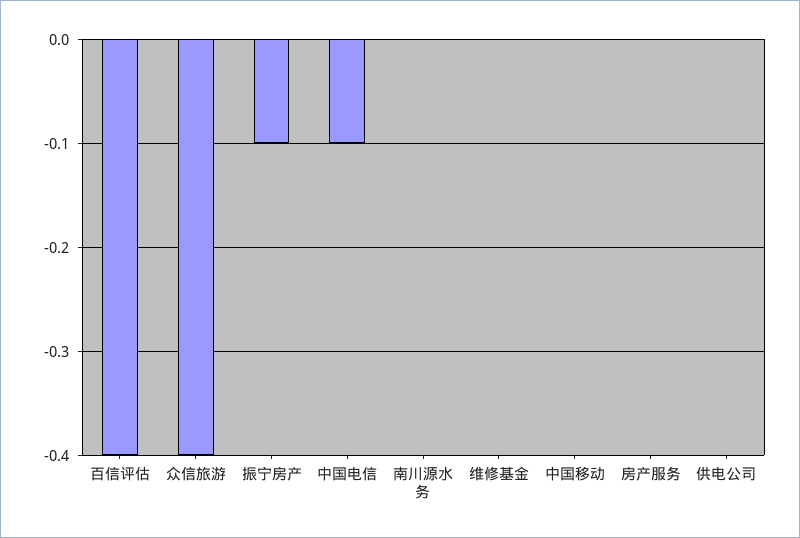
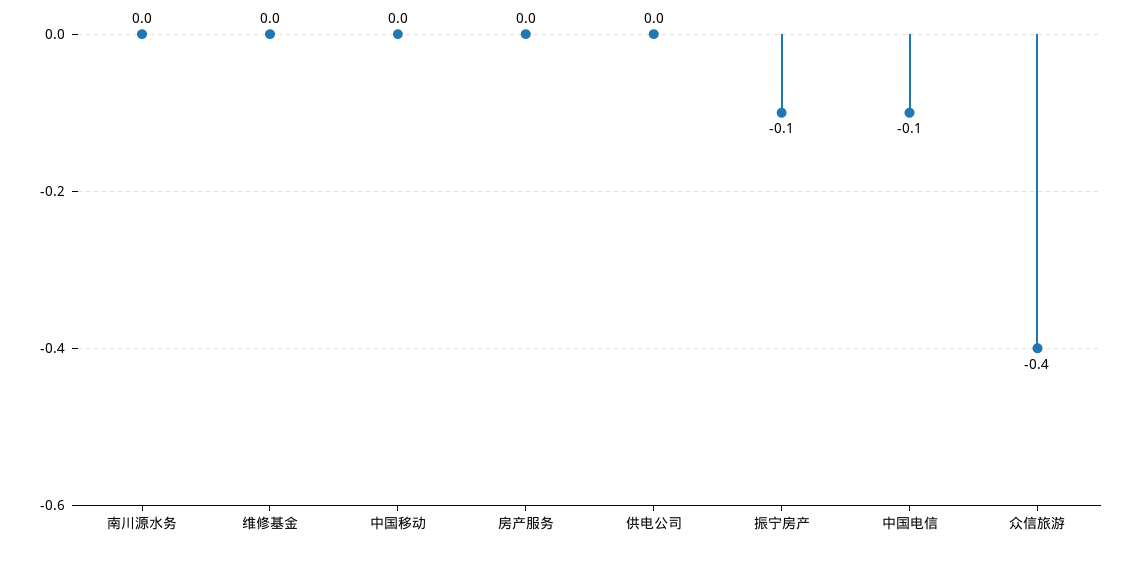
百信评估: -0.4 -> none

